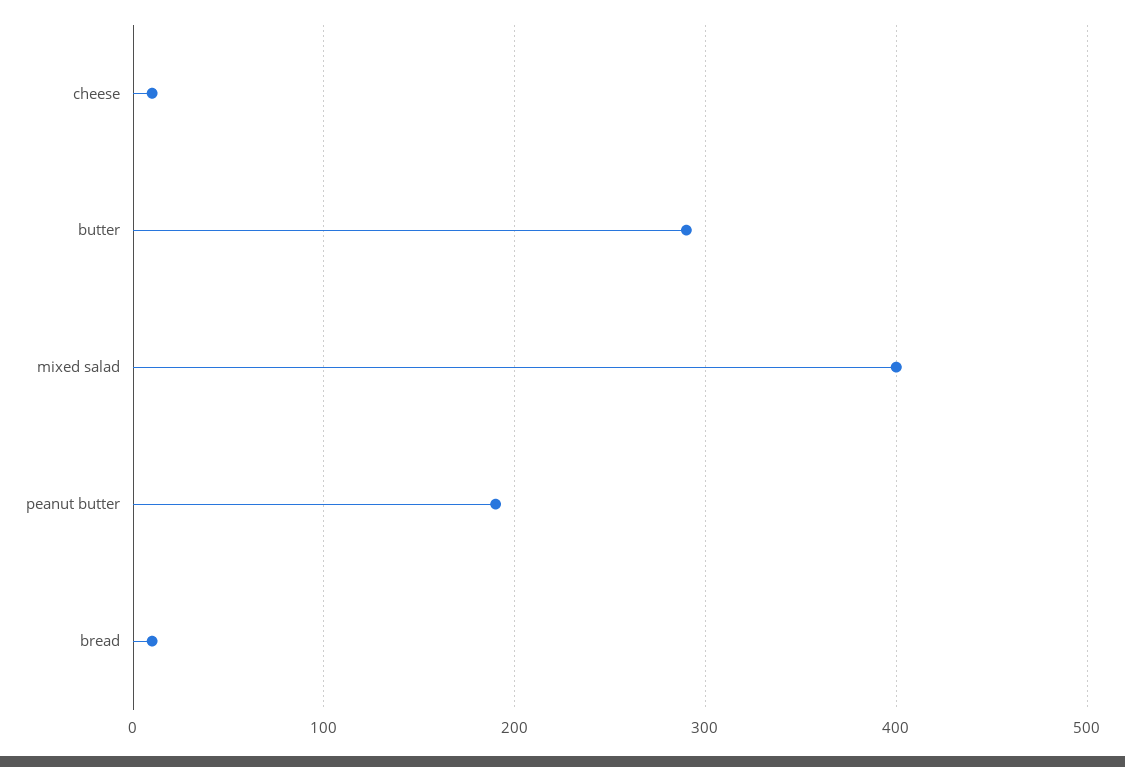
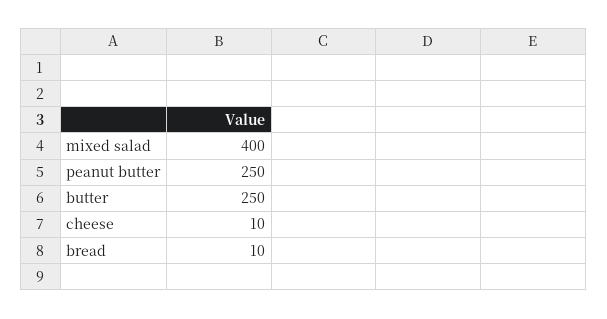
butter: 290 -> 250
peanut butter: 190 -> 250

